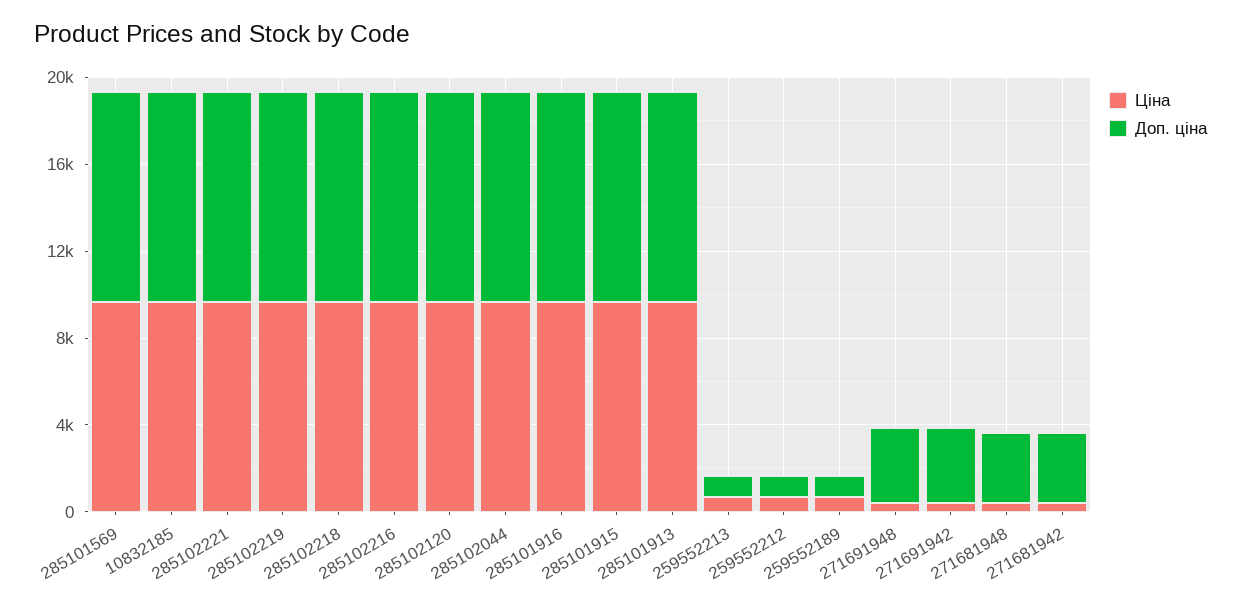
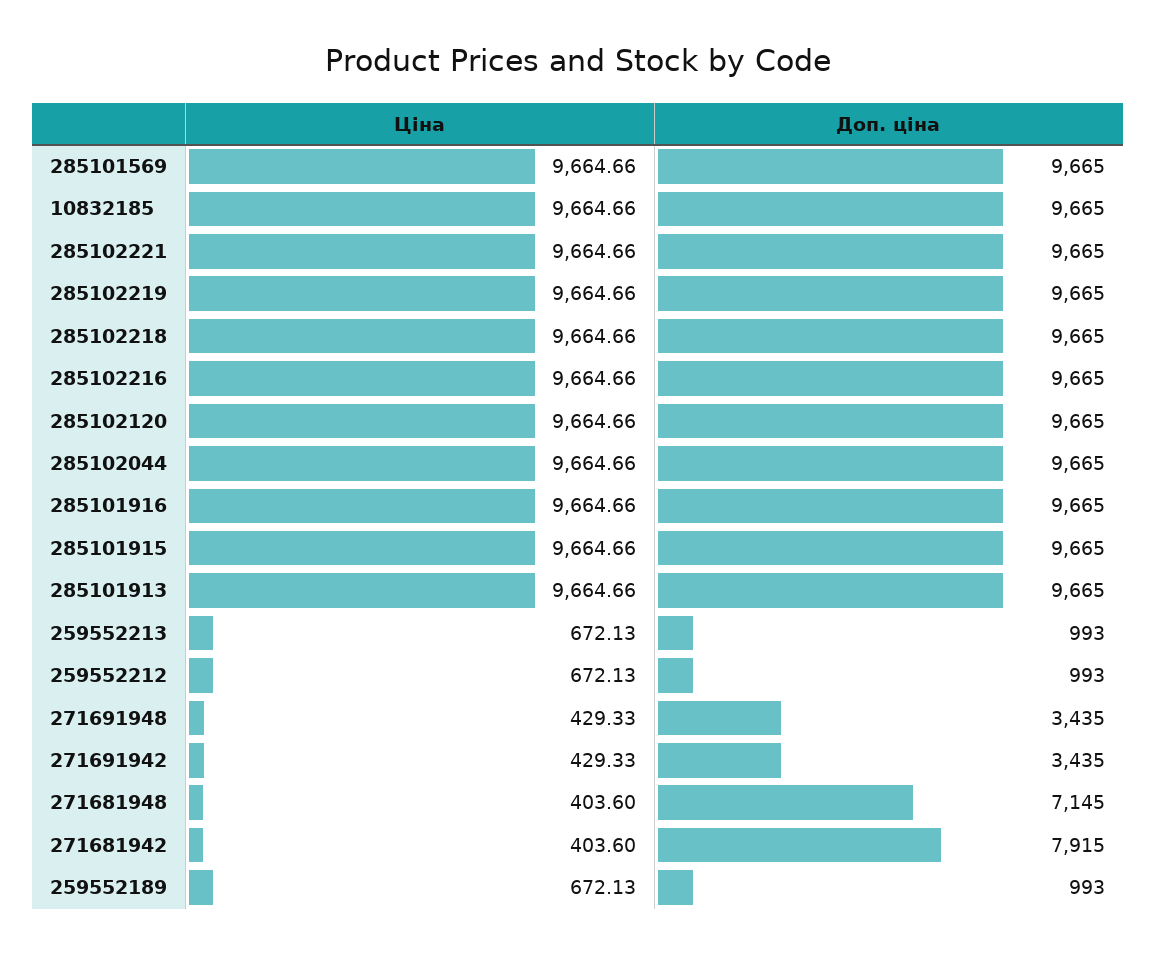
Доп. ціна, 271681948: 3000 -> 7145
Доп. ціна, 271681942: 3000 -> 7915

